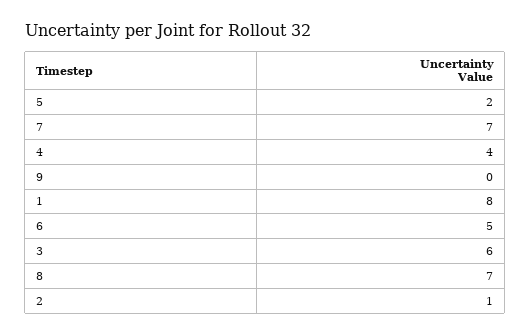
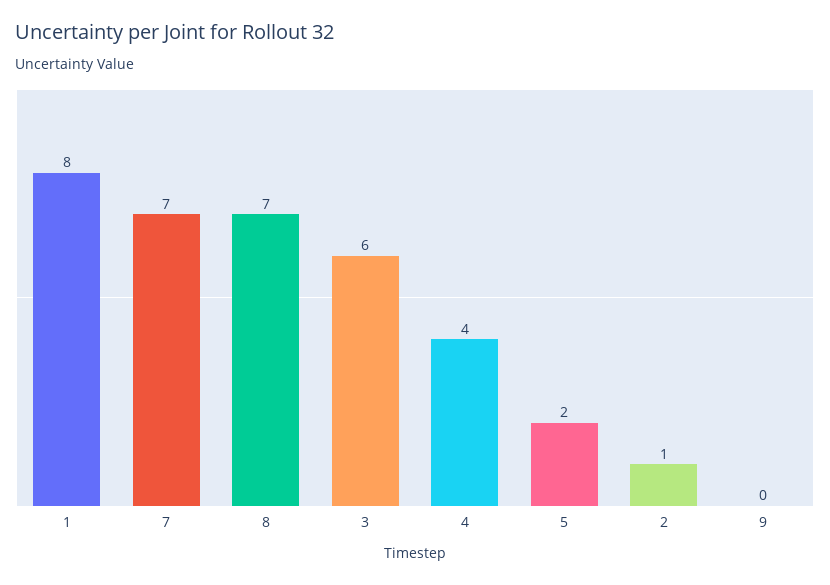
6: 5 -> none

